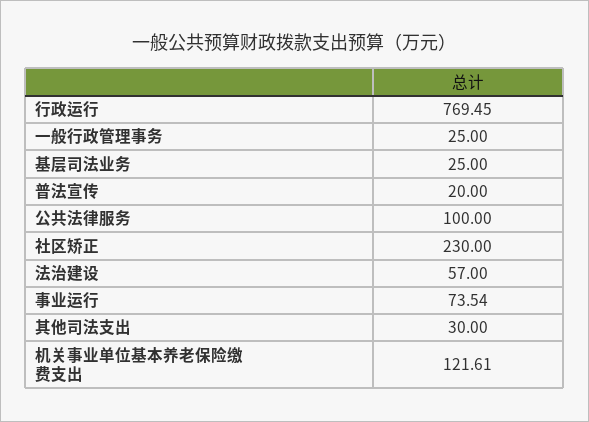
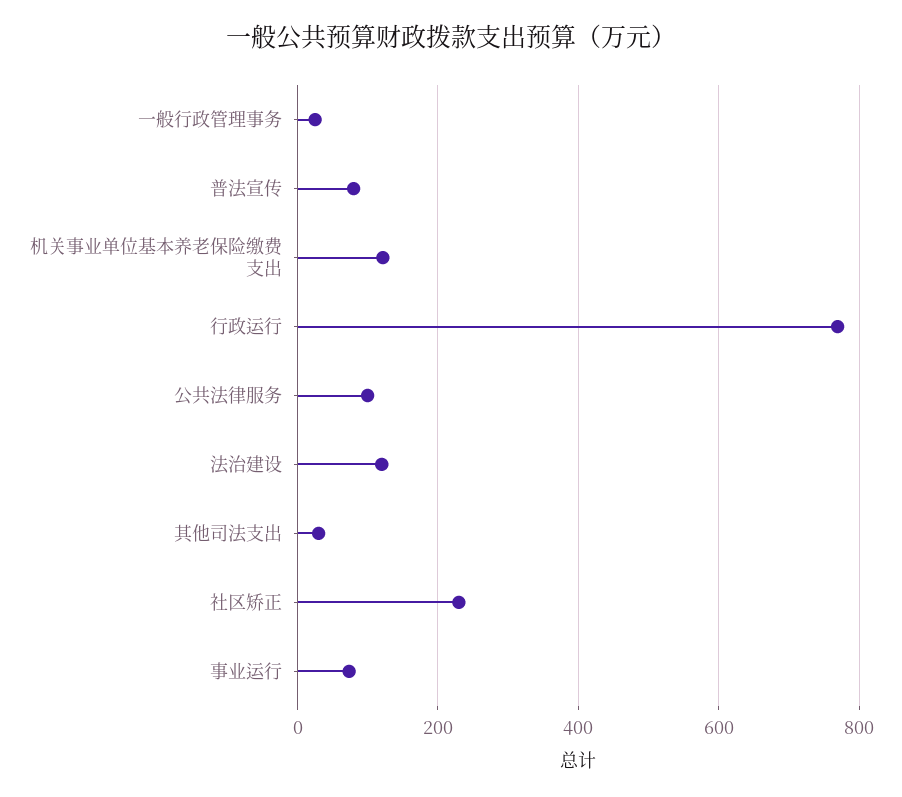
基层司法业务: 25 -> none
普法宣传: 20 -> 80
法治建设: 57 -> 120

